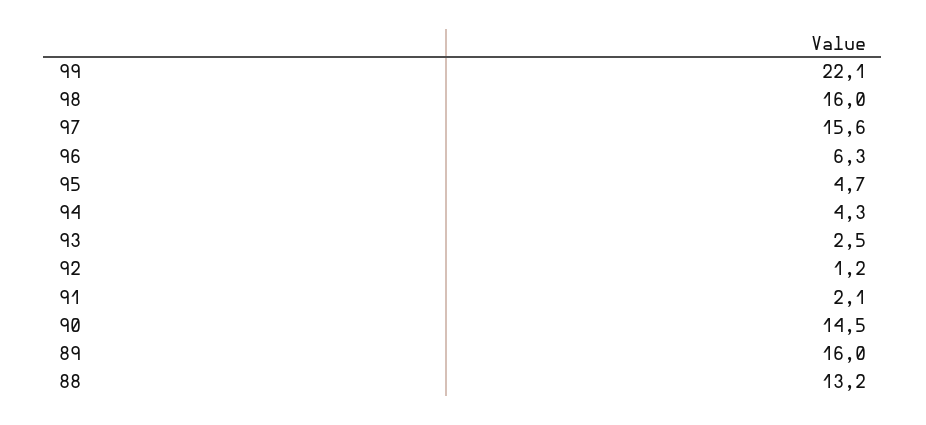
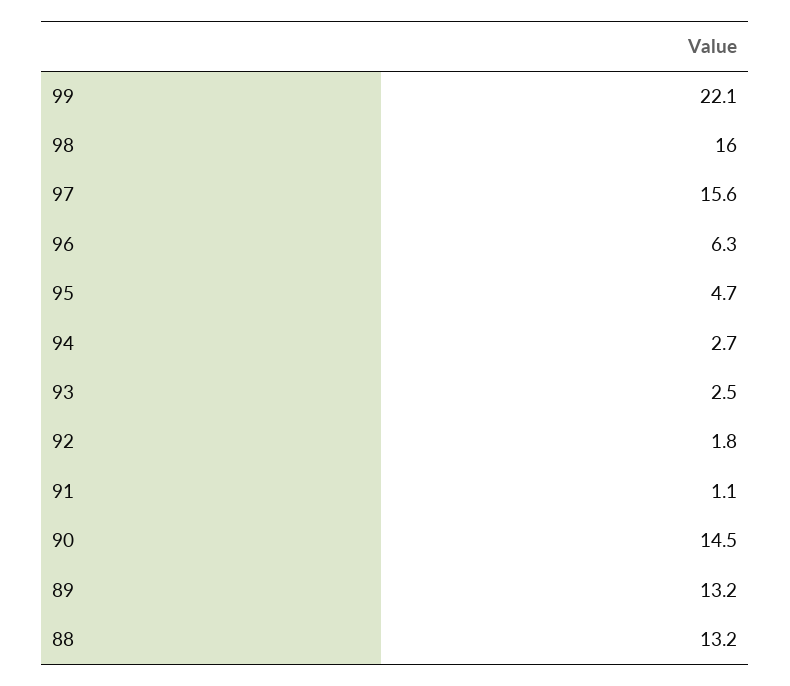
94: 4.3 -> 2.7
92: 1.2 -> 1.8
91: 2.1 -> 1.1
89: 16 -> 13.2

